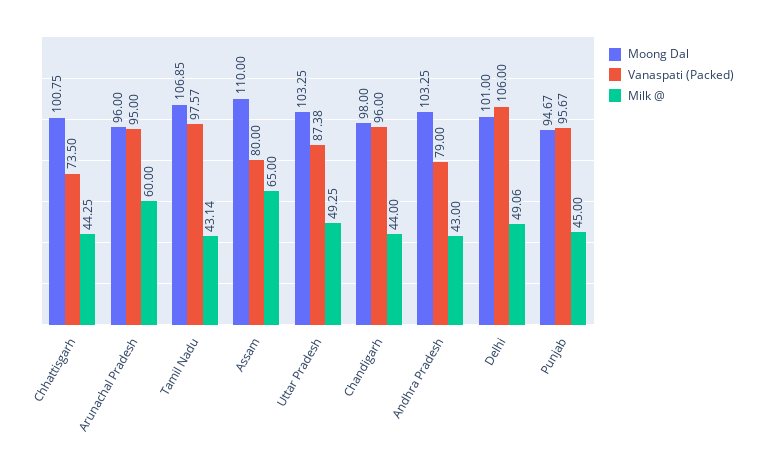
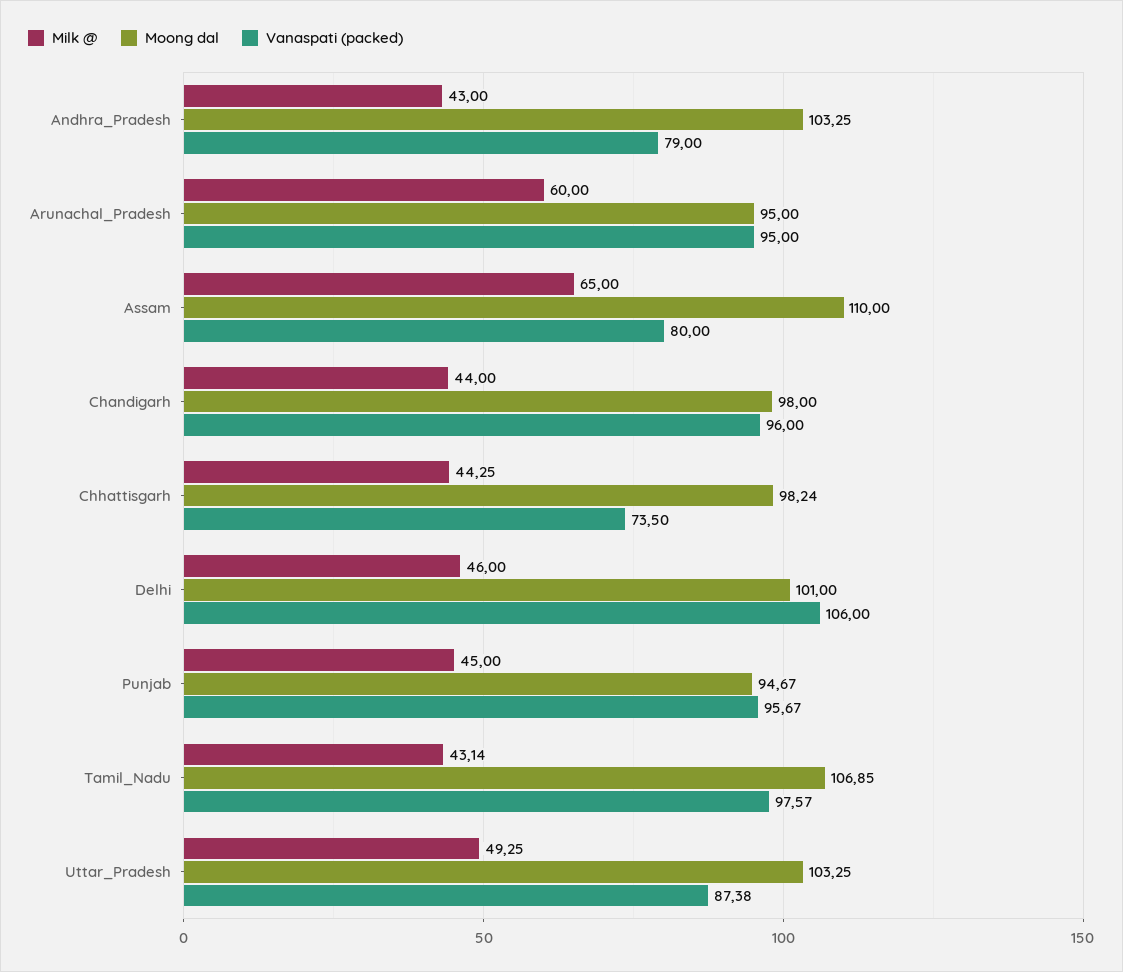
Moong Dal, Chhattisgarh: 100.75 -> 98.24
Moong Dal, Arunachal Pradesh: 96 -> 95
Milk @, Delhi: 49.06 -> 46

